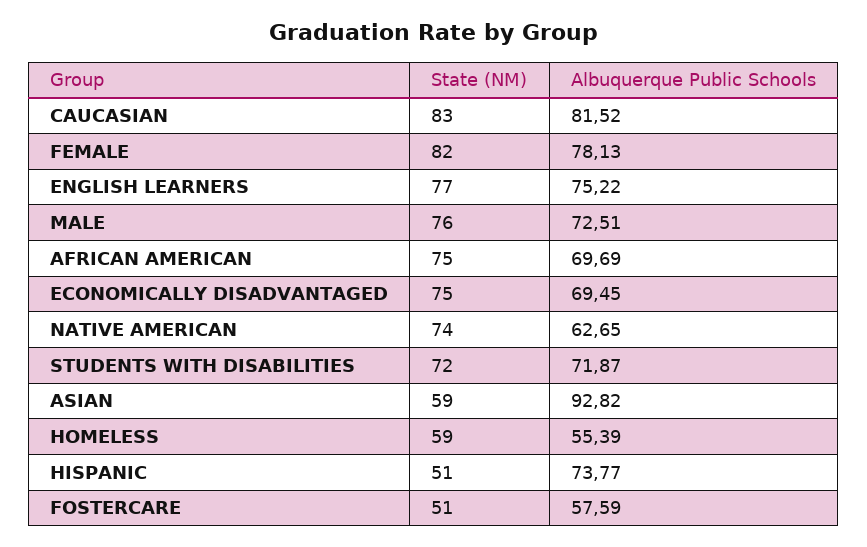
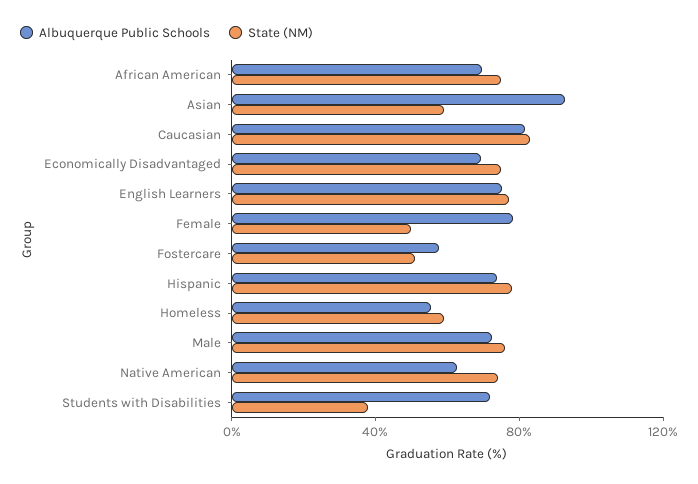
State (NM), FEMALE: 82 -> 50
State (NM), STUDENTS WITH DISABILITIES: 72 -> 40
State (NM), HISPANIC: 51 -> 80

